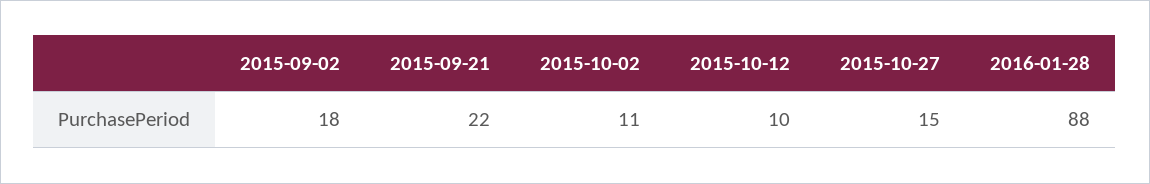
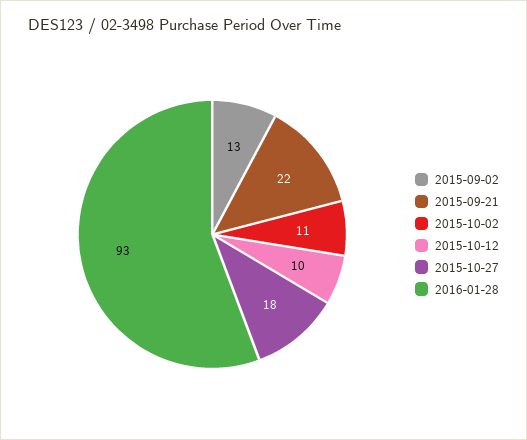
2015-09-02: 18 -> 13
2015-10-27: 15 -> 18
2016-01-28: 88 -> 93

